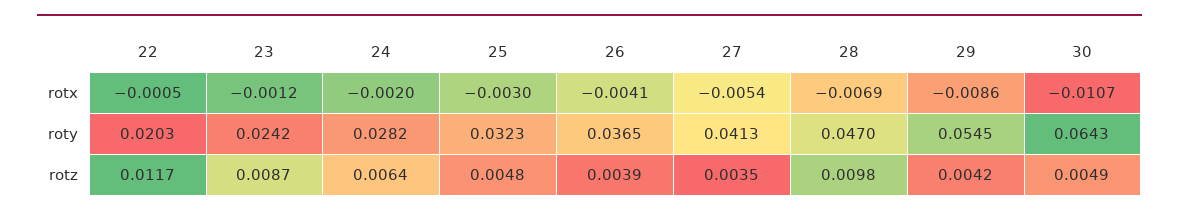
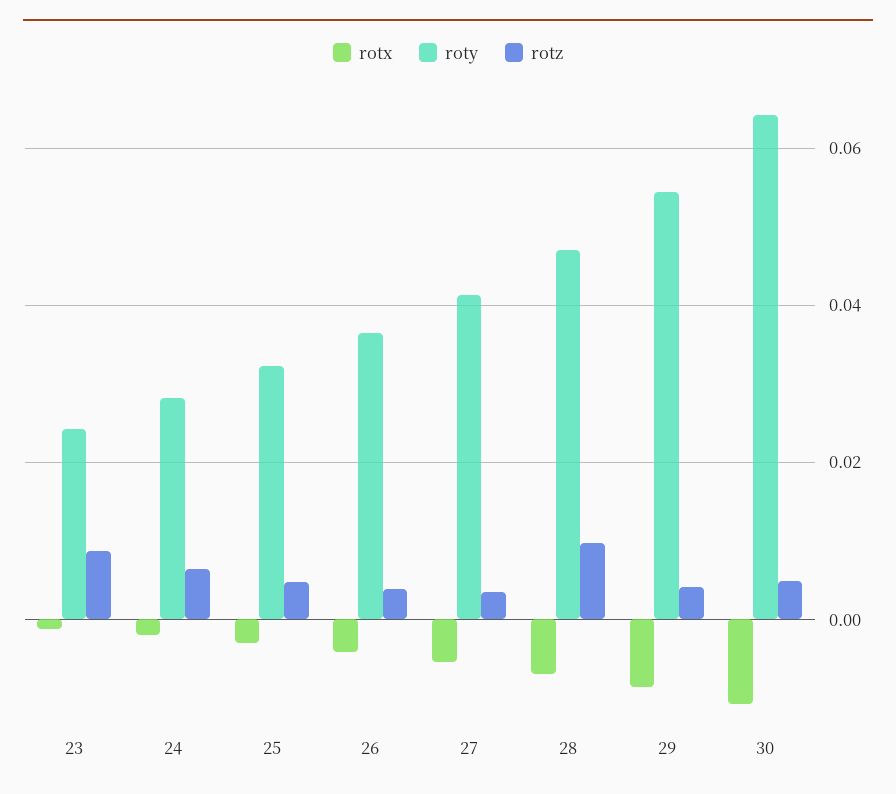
rotx, 22: -0.0005 -> none
roty, 22: 0.0203 -> none
rotz, 22: 0.0117 -> none

